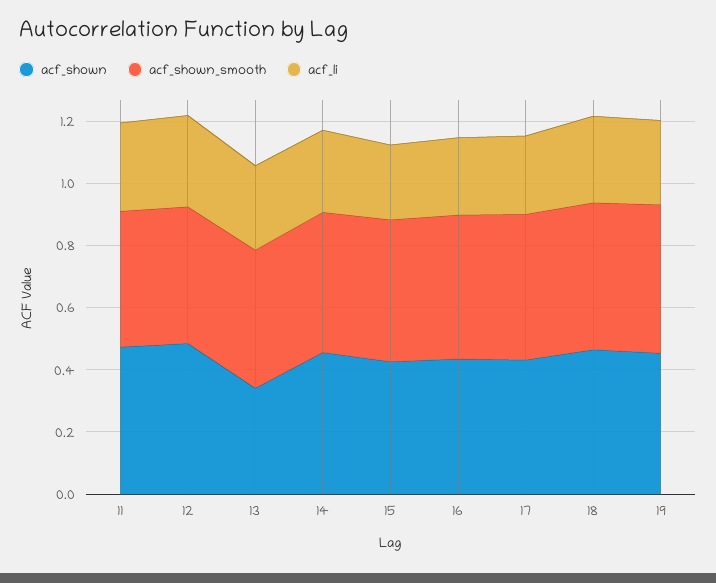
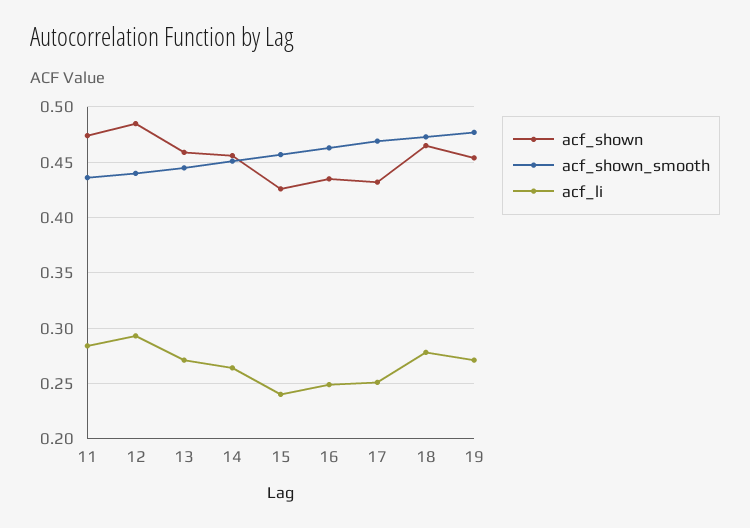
acf_shown, 13: 0.35 -> 0.46

